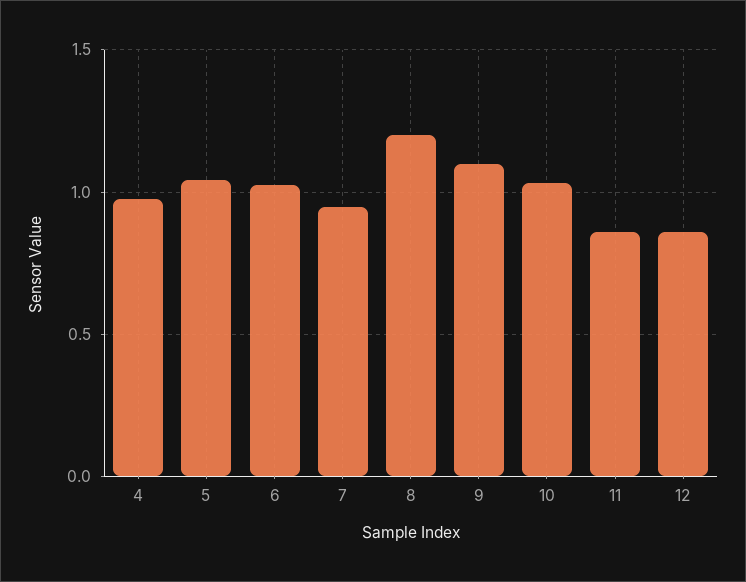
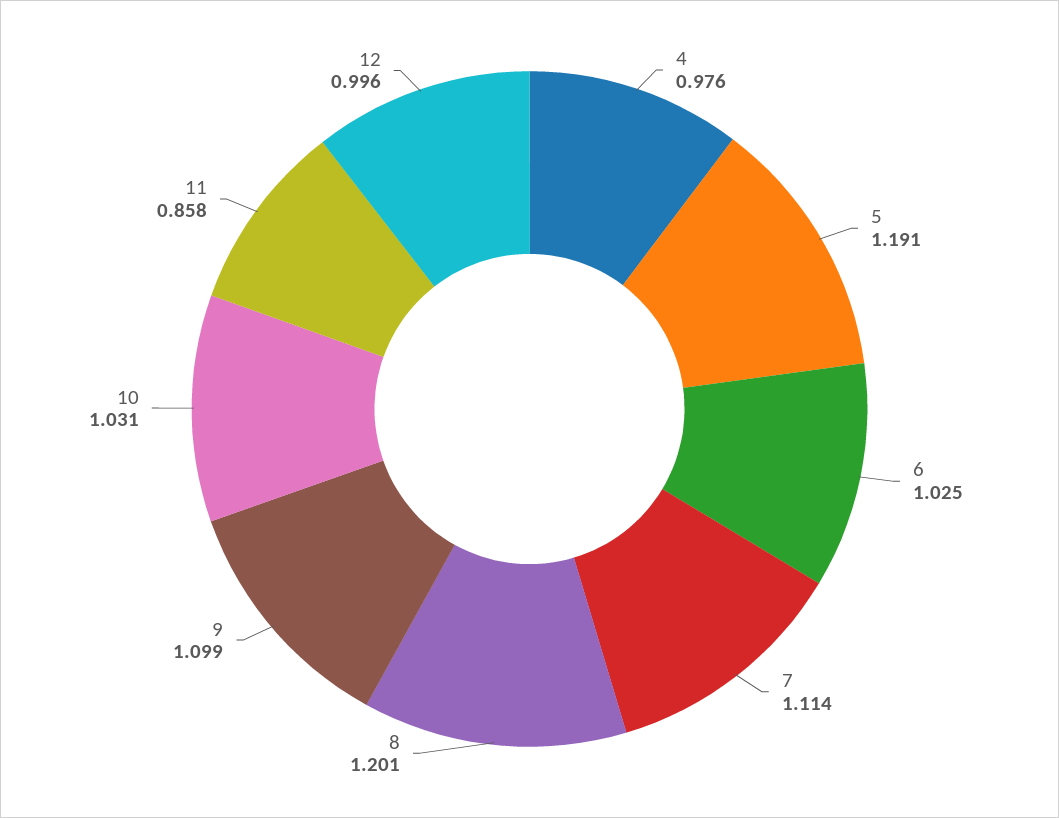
5: 1.05 -> 1.191
7: 0.95 -> 1.114
12: 0.85 -> 0.996

